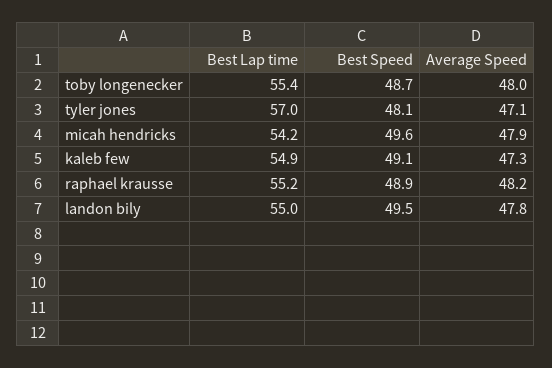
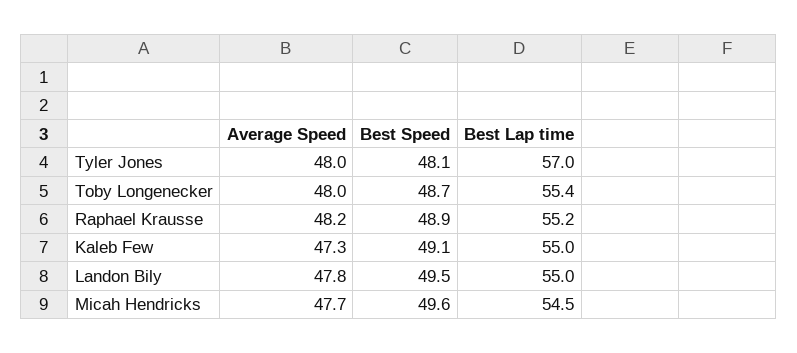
Average Speed, tyler jones: 47.1 -> 48
Best Lap time, micah hendricks: 54.2 -> 54.5
Average Speed, micah hendricks: 47.9 -> 47.7
Best Lap time, kaleb few: 54.9 -> 55

